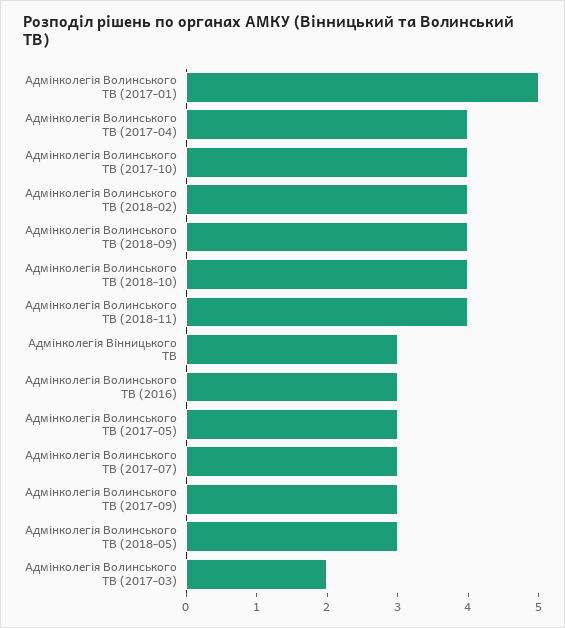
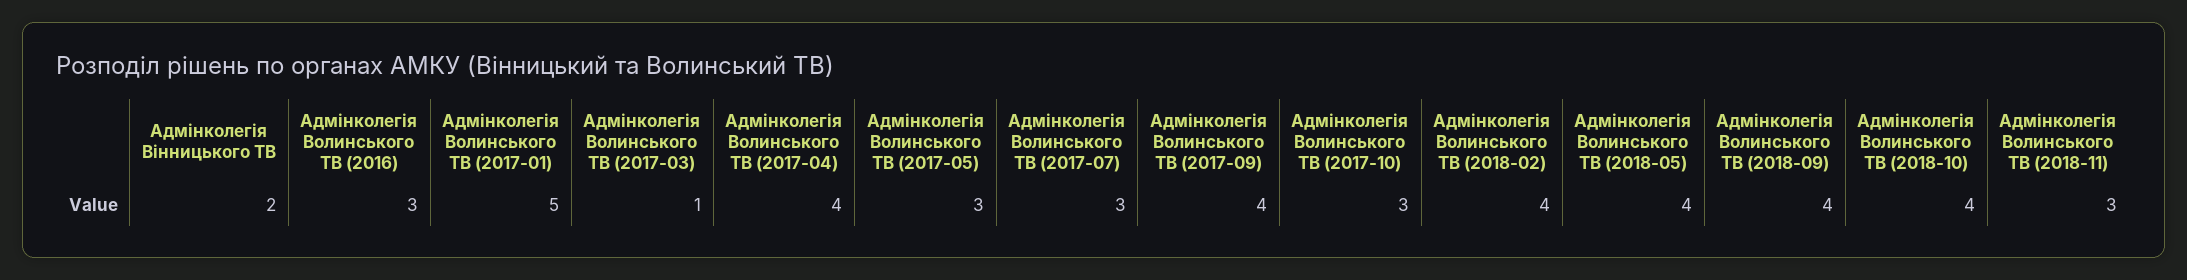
Адмінколегія Волинського ТВ (2017-10): 4 -> 3
Адмінколегія Волинського ТВ (2018-11): 4 -> 3
Адмінколегія Вінницького ТВ: 3 -> 2
Адмінколегія Волинського ТВ (2017-09): 3 -> 4
Адмінколегія Волинського ТВ (2018-05): 3 -> 4
Адмінколегія Волинського ТВ (2017-03): 2 -> 1

